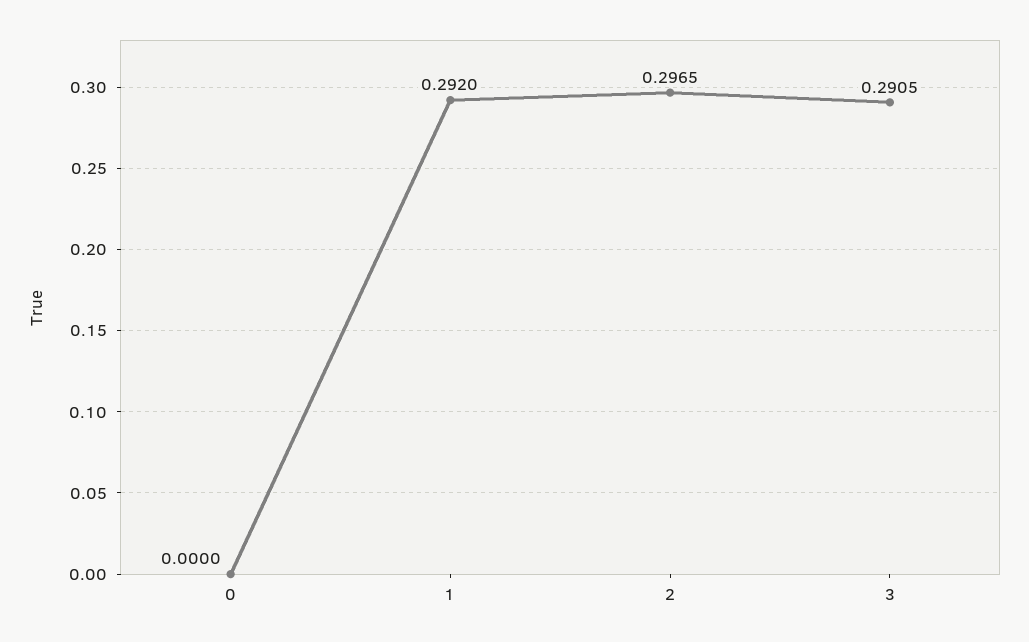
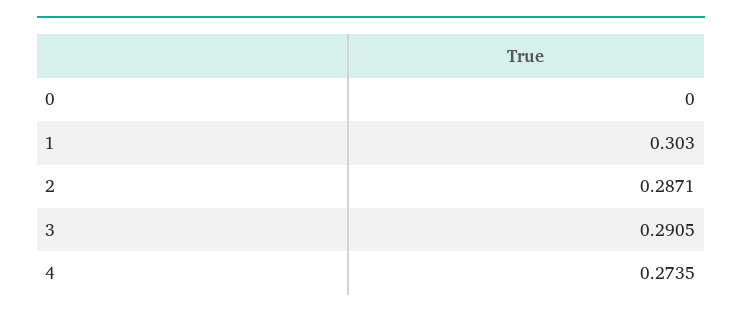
1: 0.292 -> 0.303
2: 0.2965 -> 0.2871
4: none -> 0.2735

